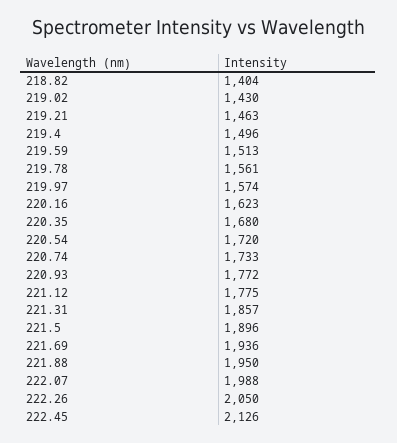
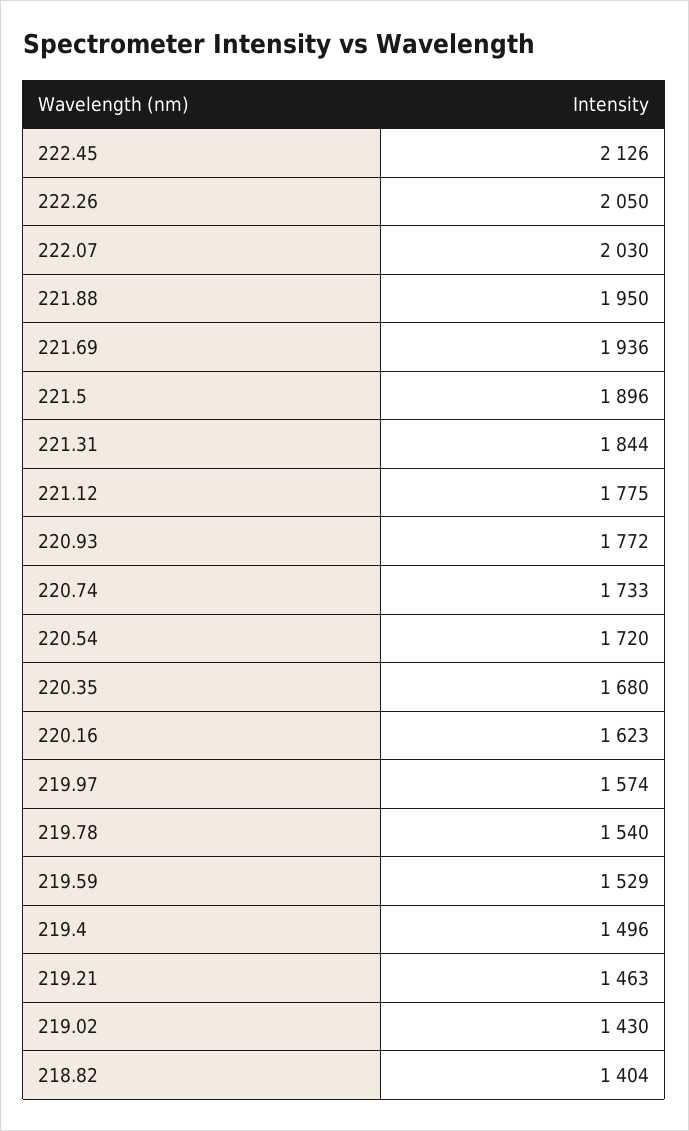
219.59: 1513 -> 1529
219.78: 1561 -> 1540
221.31: 1857 -> 1844
222.07: 1988 -> 2030

